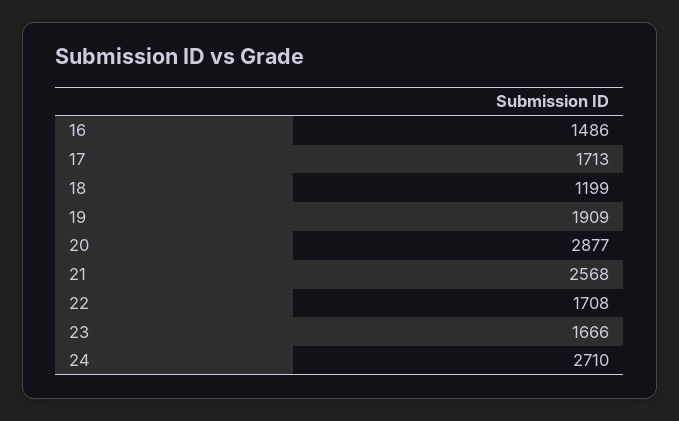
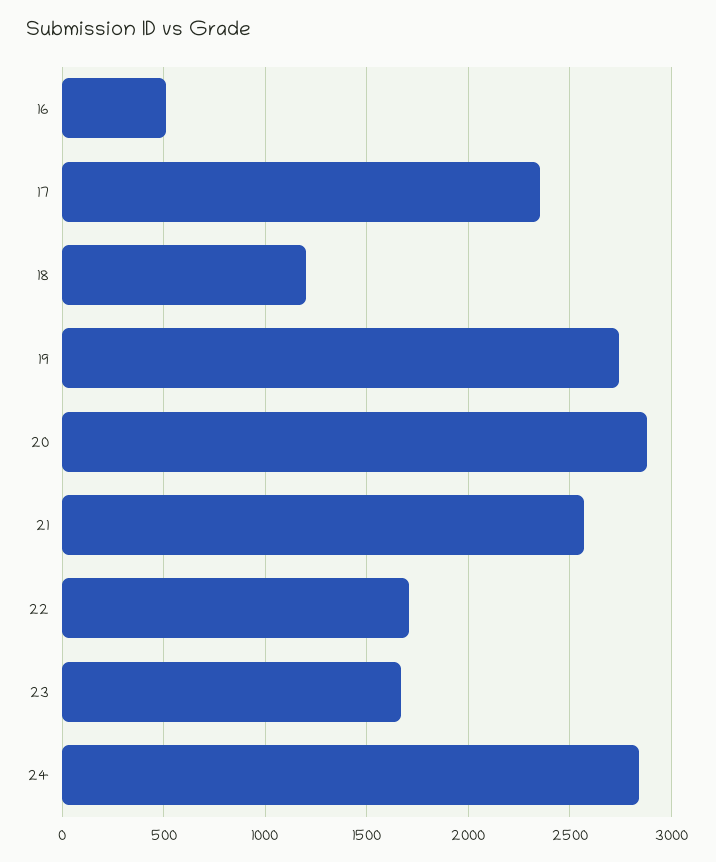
16: 1486 -> 500
17: 1713 -> 2350
19: 1909 -> 2750
24: 2710 -> 2850

